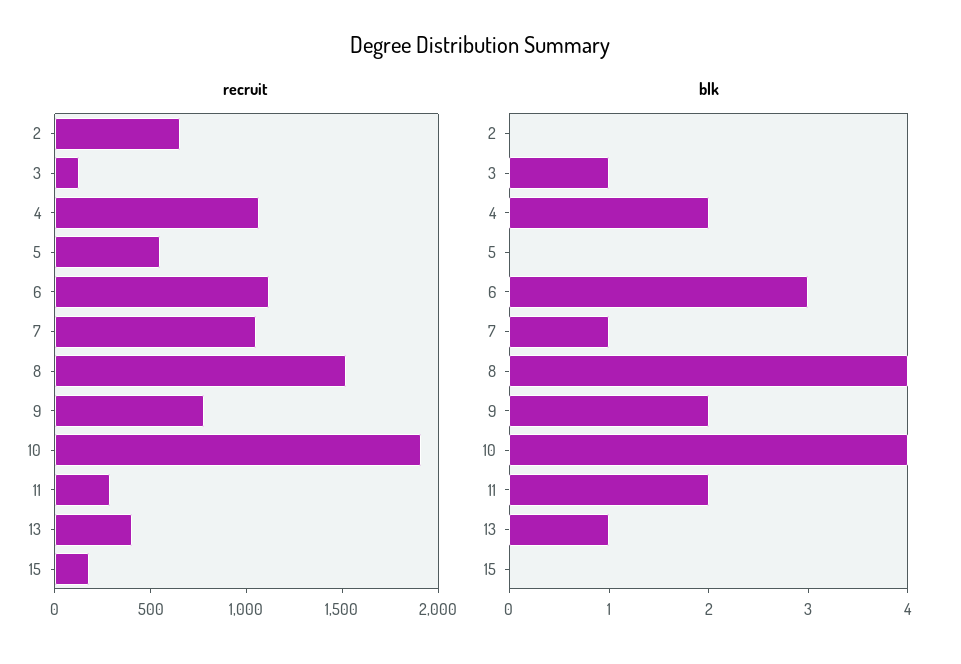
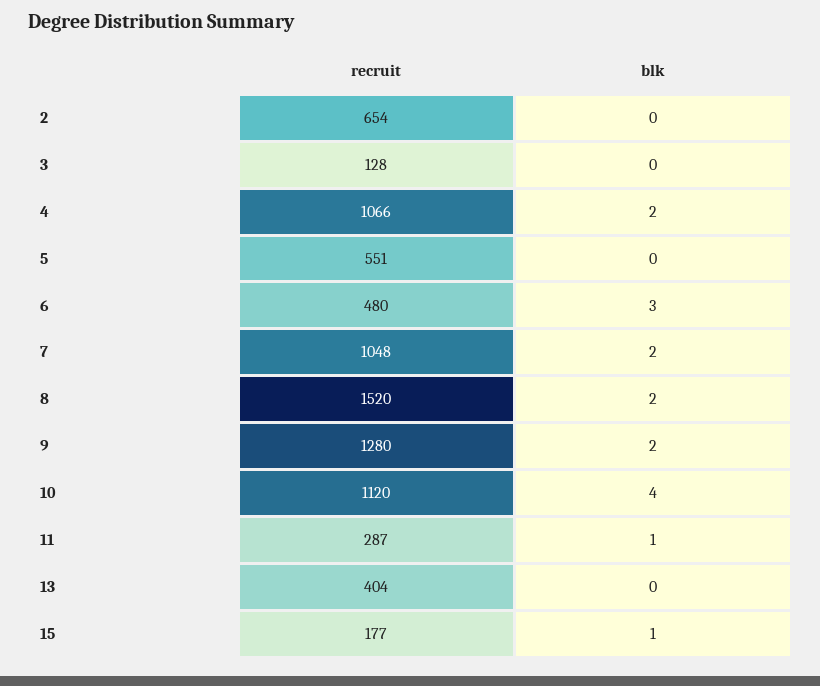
recruit, 6: 1100 -> 480
recruit, 9: 800 -> 1280
recruit, 10: 1900 -> 1120
blk, 3: 1 -> 0
blk, 7: 1 -> 2
blk, 8: 4 -> 2
blk, 11: 2 -> 1
blk, 13: 1 -> 0
blk, 15: 0 -> 1

